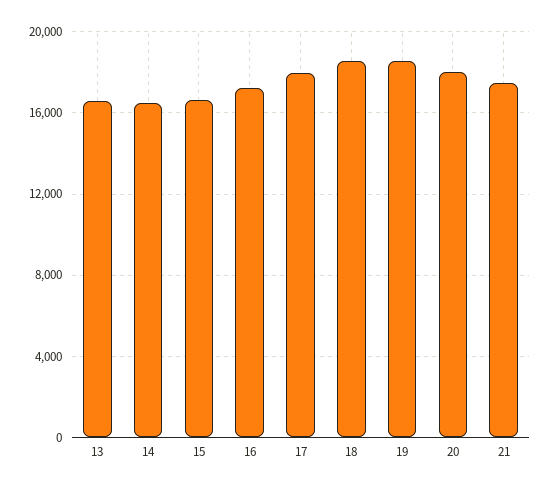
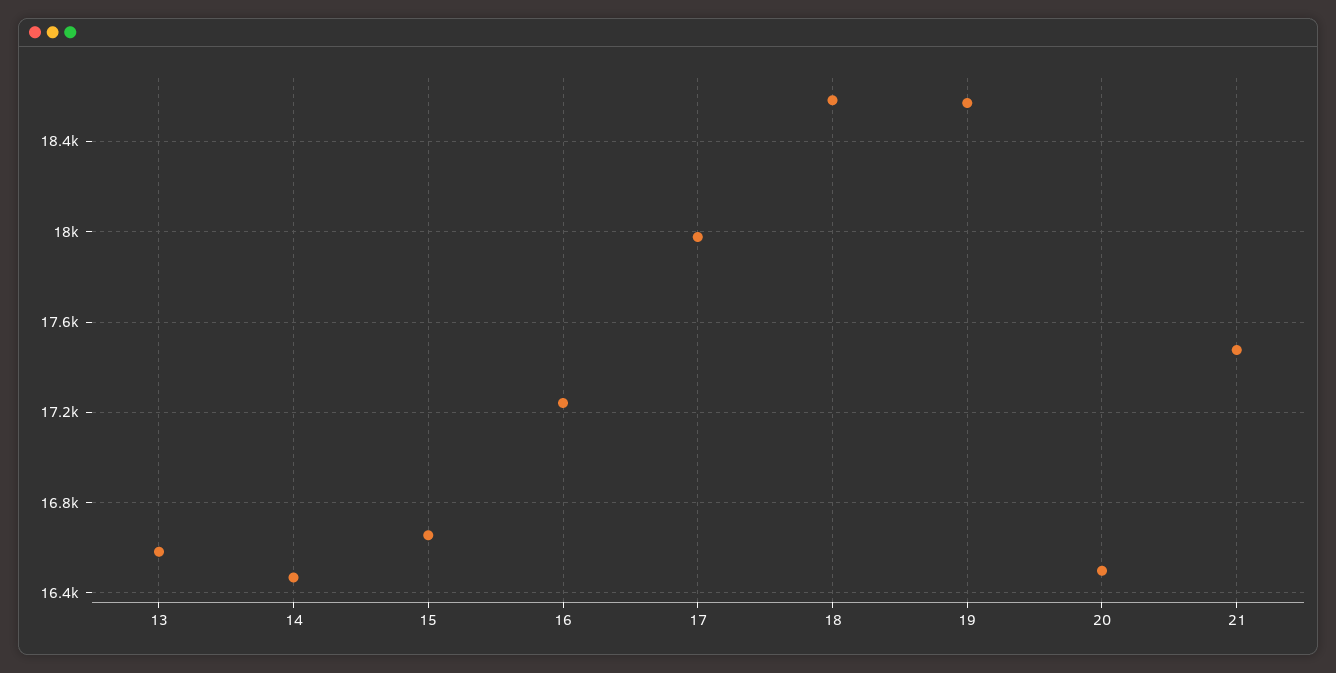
20: 18000 -> 16500

